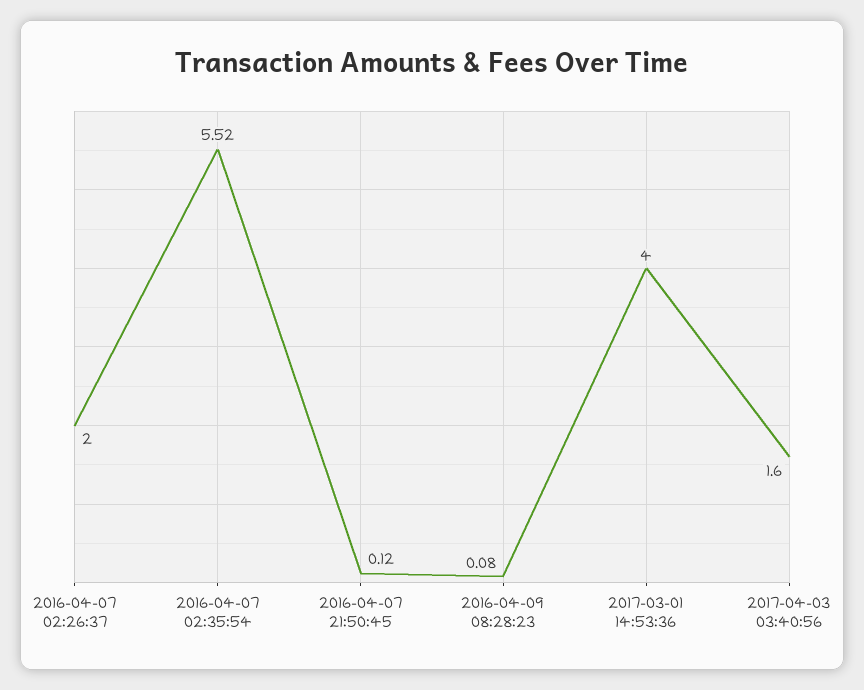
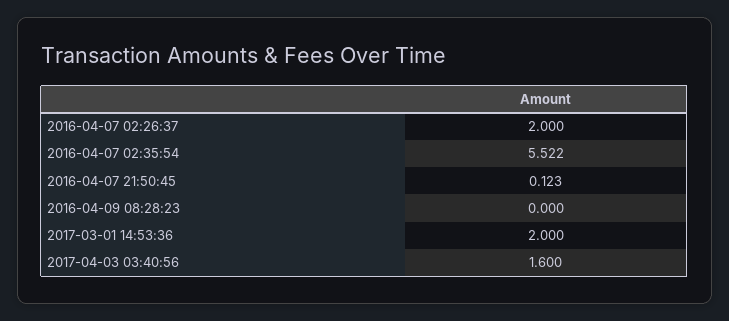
2016-04-09 08:28:23: 0.08 -> 0
2017-03-01 14:53:36: 4 -> 2

